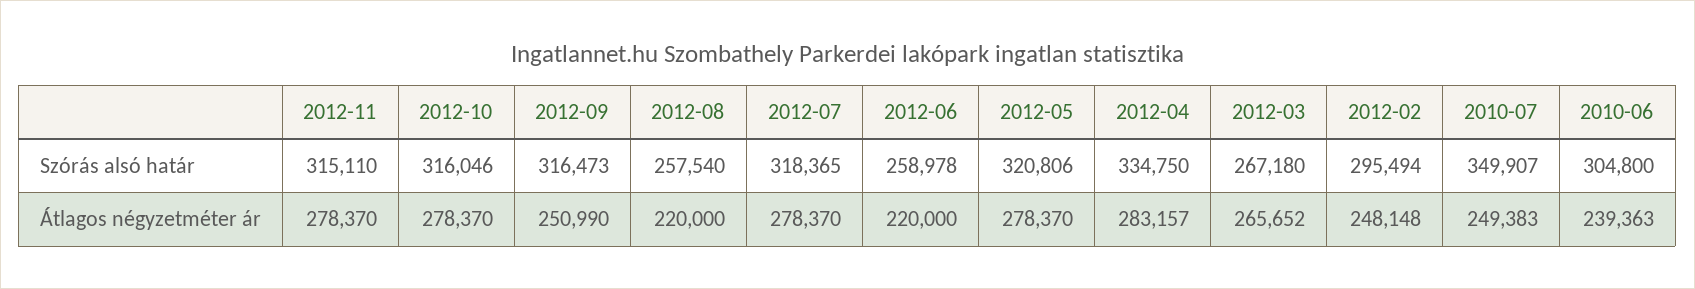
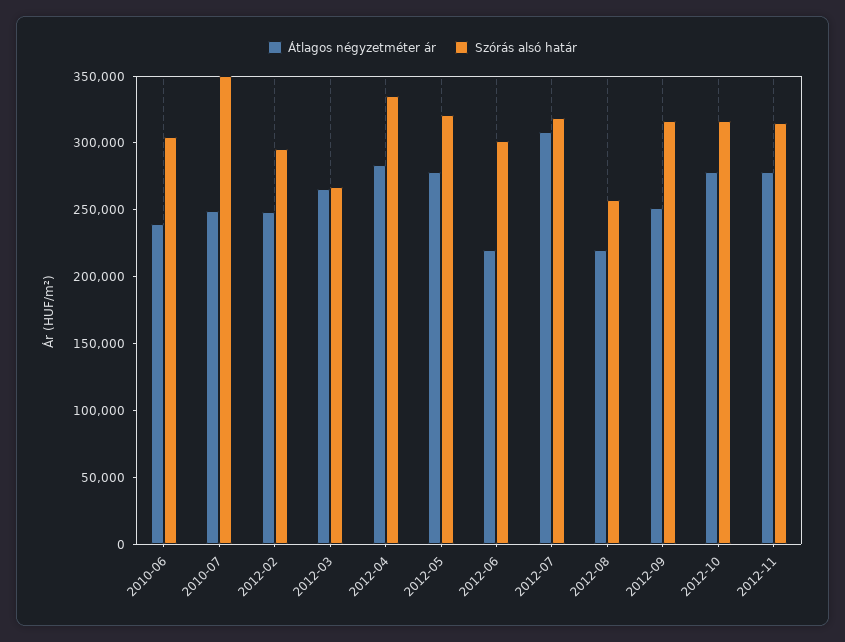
Szórás alsó határ, 2012-06: 258978 -> 300000
Átlagos négyzetméter ár, 2012-07: 278370 -> 310000

